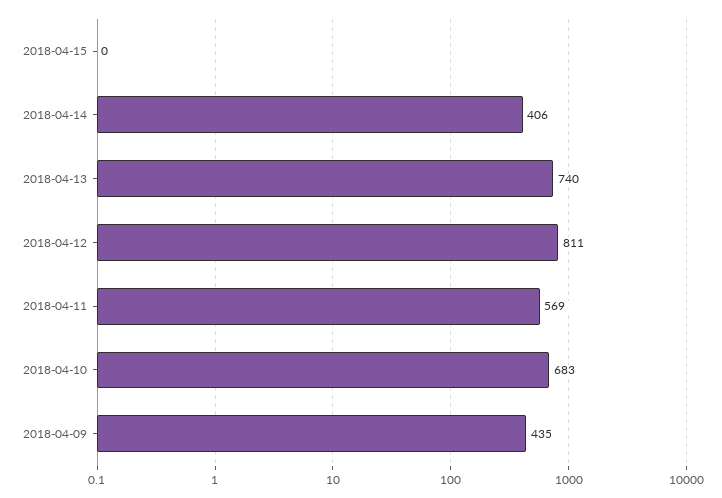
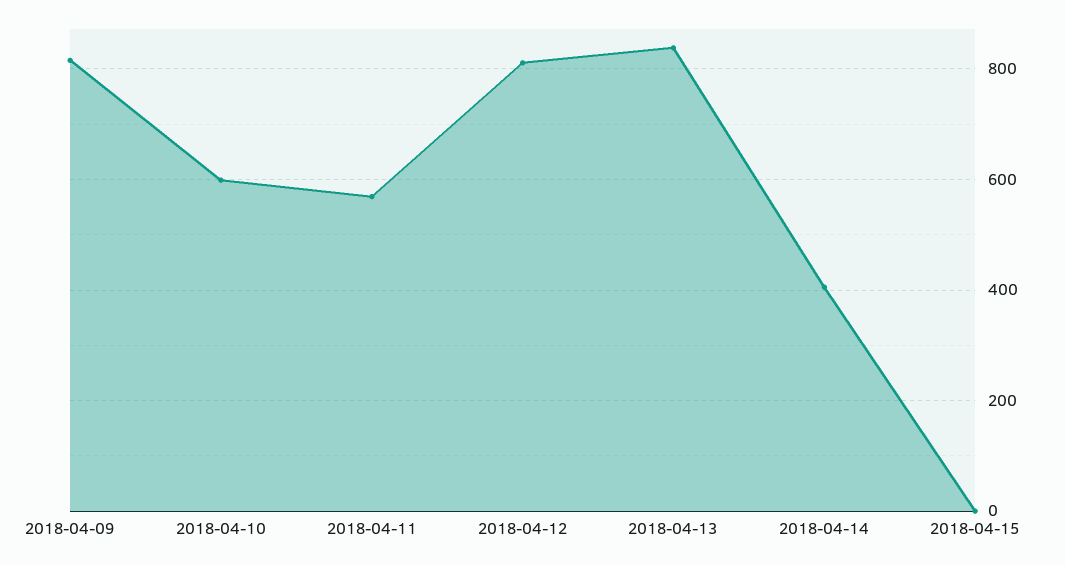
2018-04-13: 740 -> 840
2018-04-10: 683 -> 600
2018-04-09: 435 -> 820

